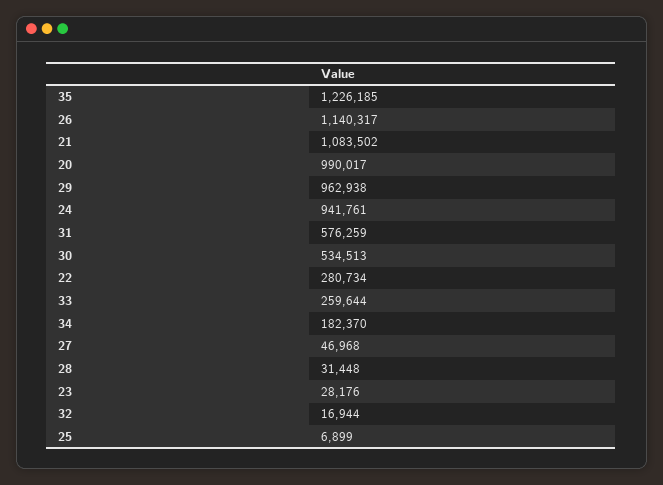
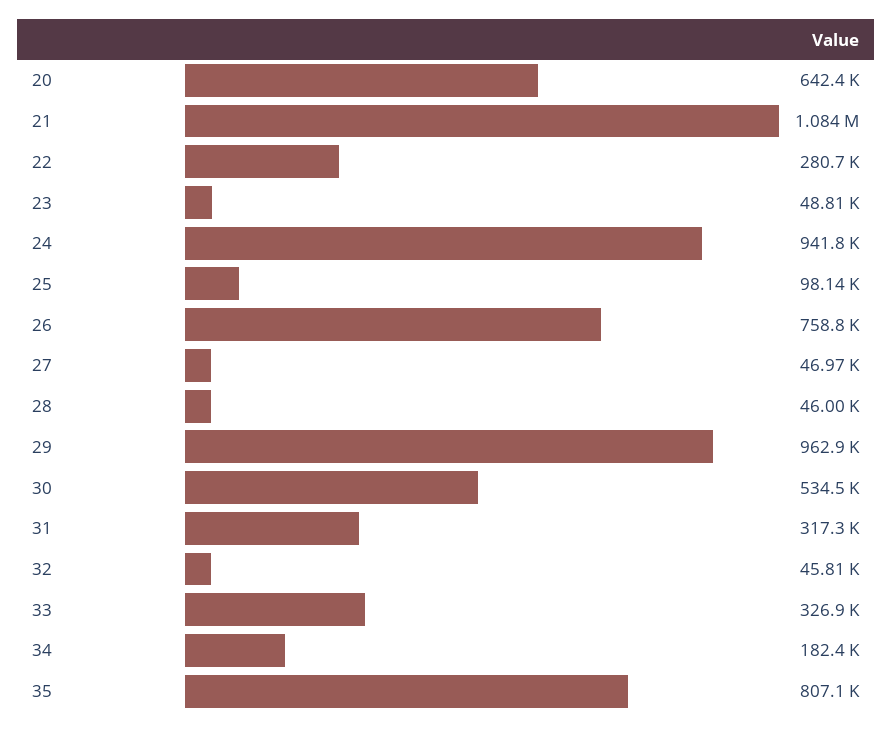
35: 1226185 -> 807100
26: 1140317 -> 758800
20: 990017 -> 642400
31: 576259 -> 317300
33: 259644 -> 326900
28: 31448 -> 46000
23: 28176 -> 48810
32: 16944 -> 45810
25: 6899 -> 98140

